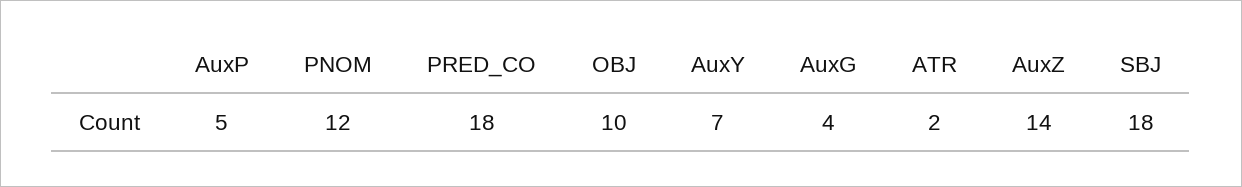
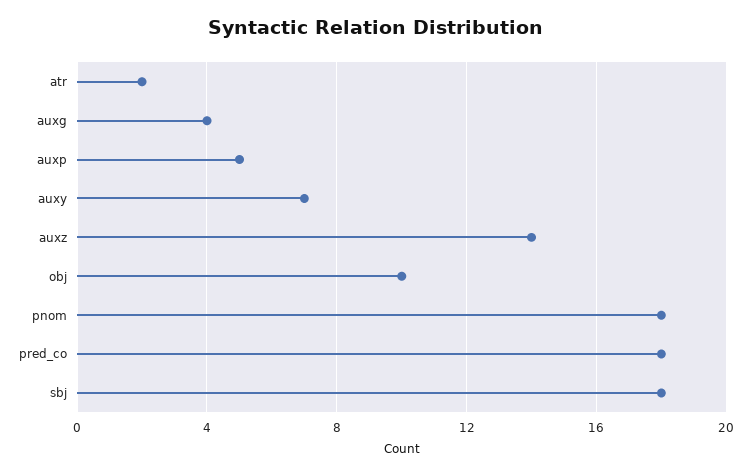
PNOM: 12 -> 18

